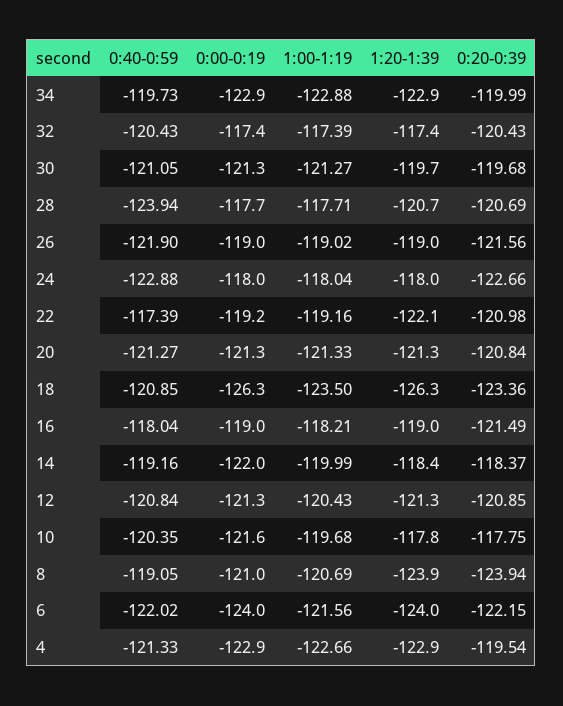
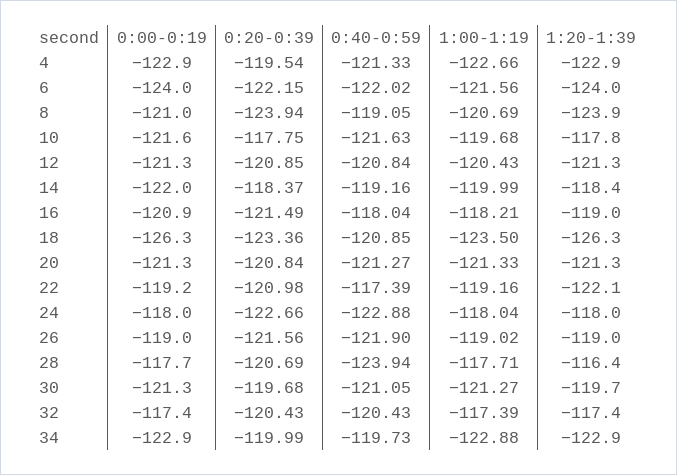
1:20-1:39, 28: -120.7 -> -116.4
0:00-0:19, 16: -119 -> -120.9
0:40-0:59, 10: -120.35 -> -121.63

